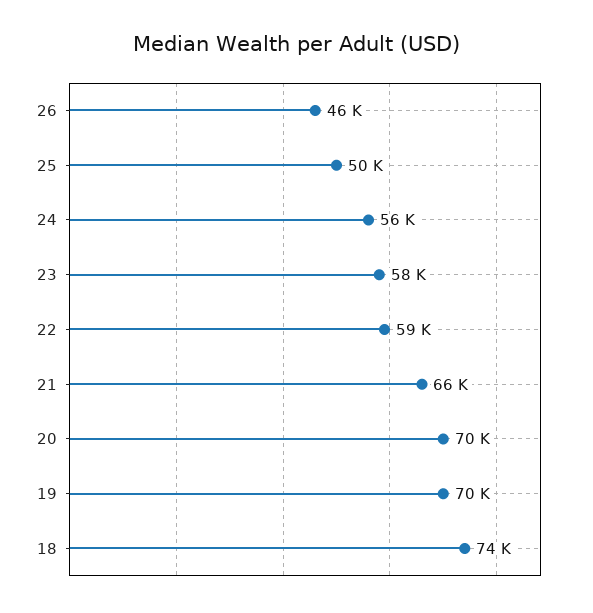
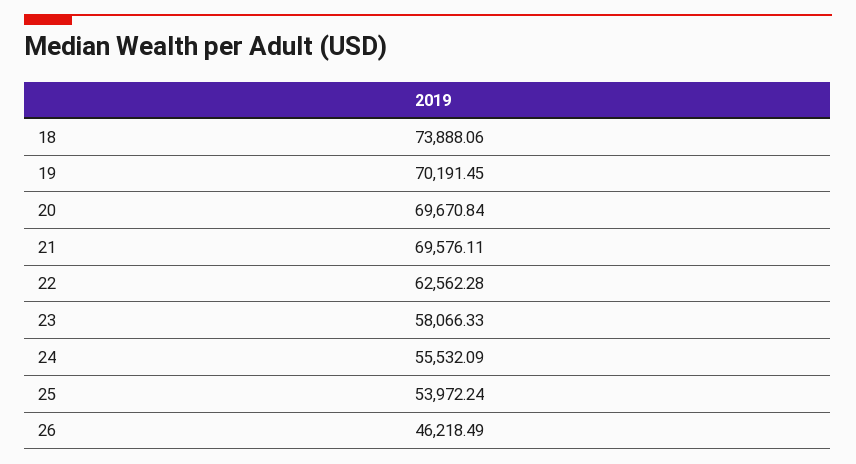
25: 50000 -> 53972.24
22: 59000 -> 62562.28
21: 66000 -> 69576.11

